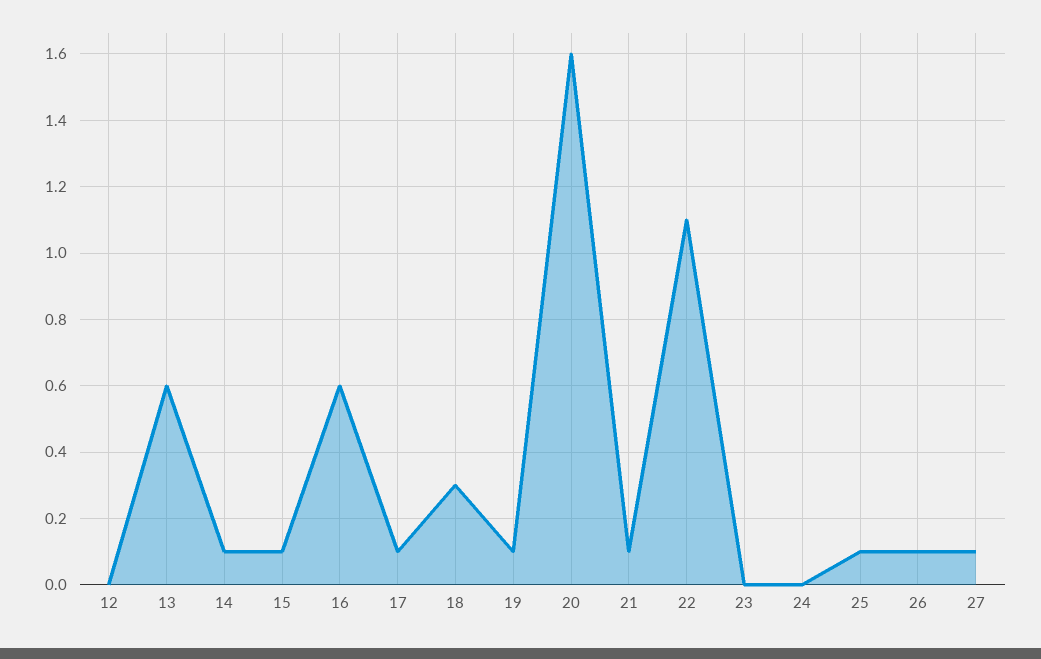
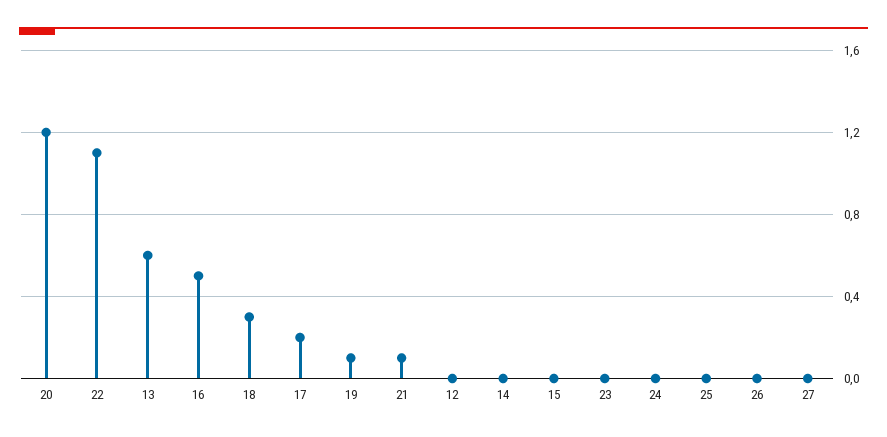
14: 0.1 -> 0
15: 0.1 -> 0
16: 0.6 -> 0.5
17: 0.1 -> 0.2
20: 1.6 -> 1.2
25: 0.1 -> 0
26: 0.1 -> 0
27: 0.1 -> 0

